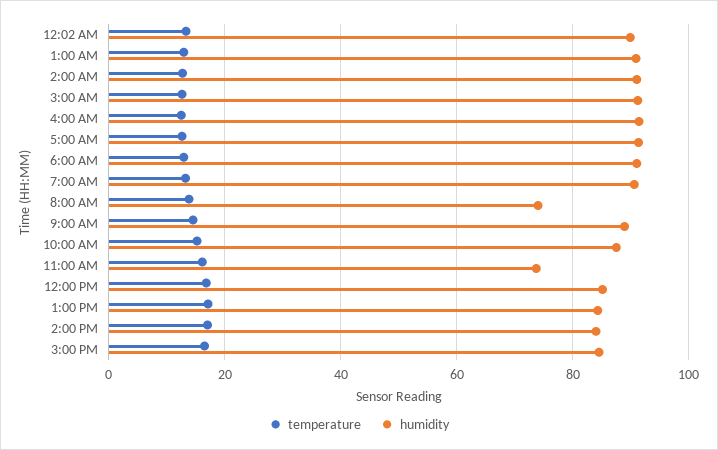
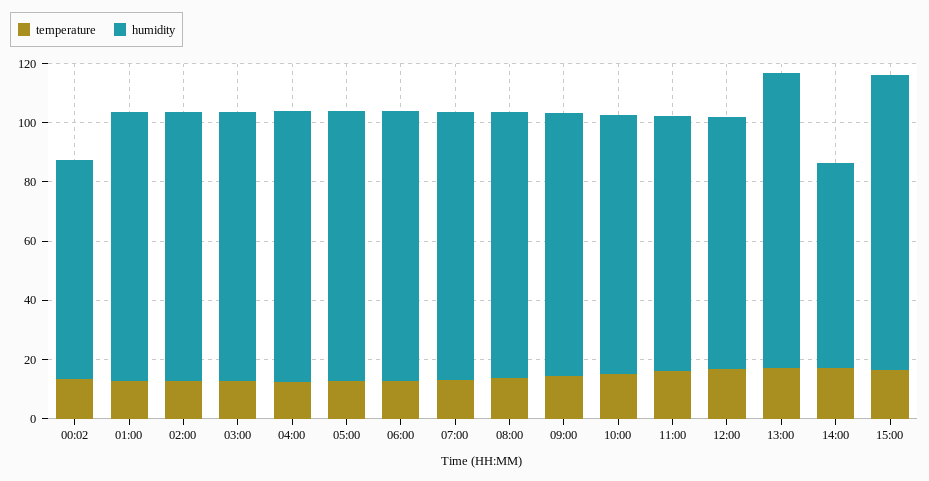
humidity, 12:02 AM: 90 -> 75
humidity, 8:00 AM: 74 -> 90
humidity, 11:00 AM: 74 -> 85
humidity, 1:00 PM: 84 -> 100
humidity, 2:00 PM: 84 -> 70
humidity, 3:00 PM: 84 -> 100

